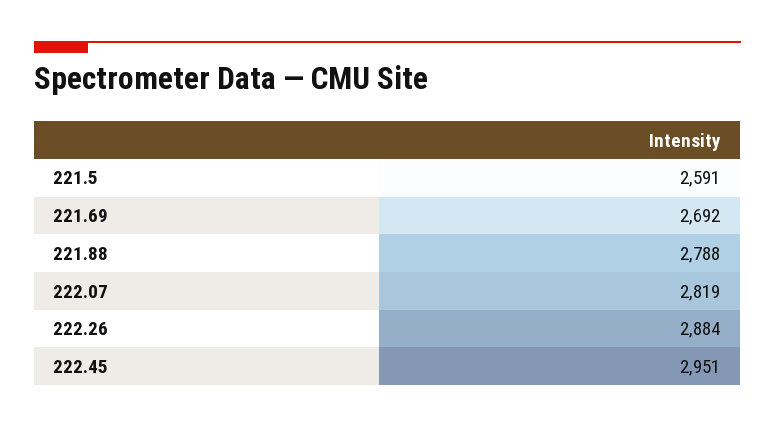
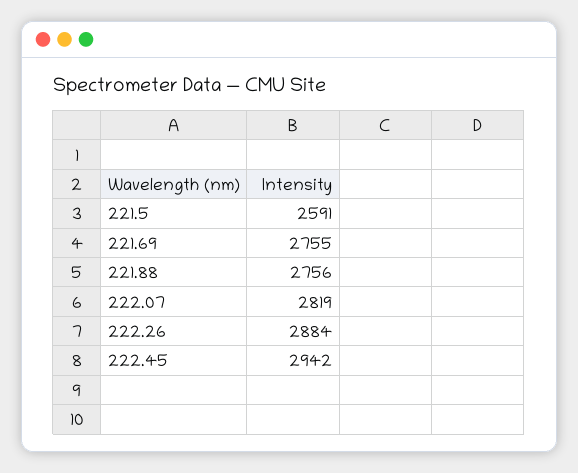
221.69: 2692 -> 2755
221.88: 2788 -> 2756
222.45: 2951 -> 2942

